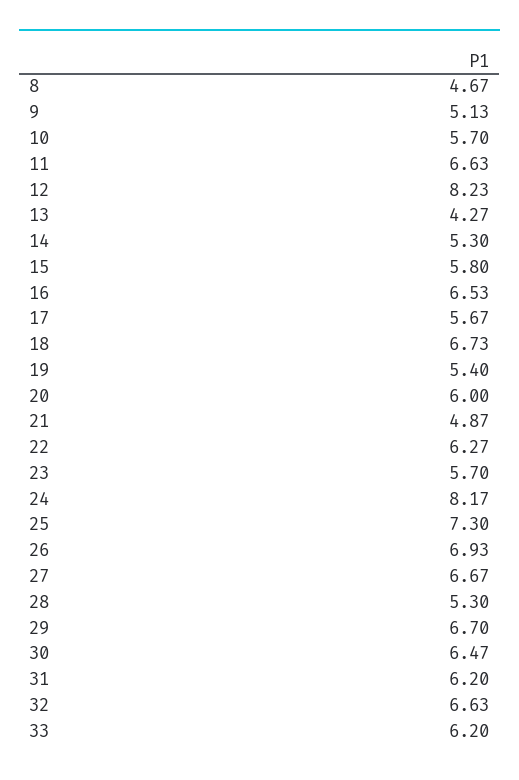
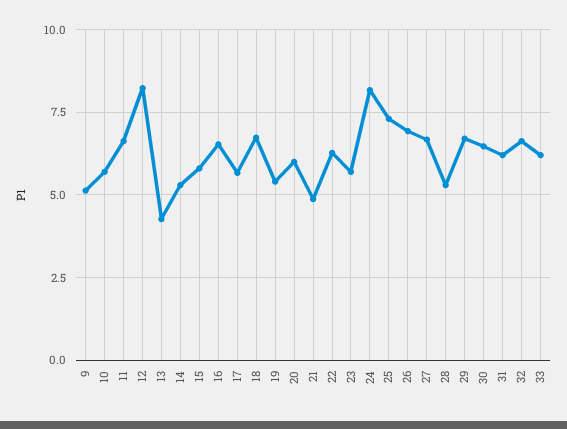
8: 4.67 -> none

